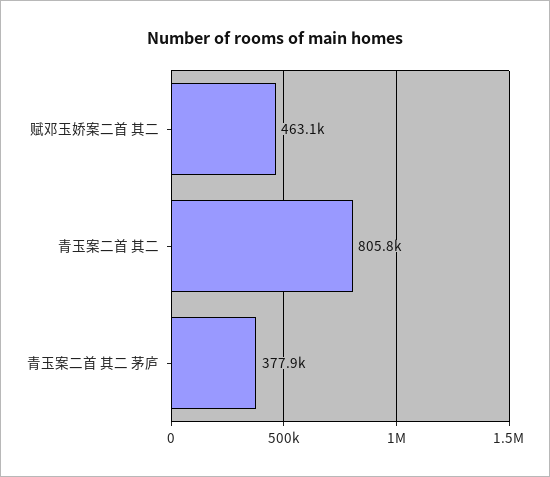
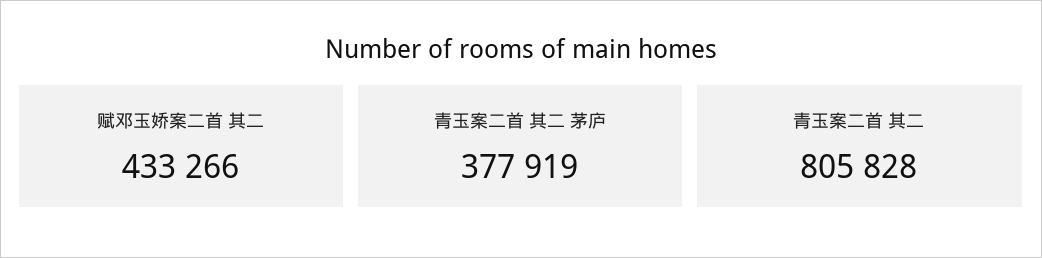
赋邓玉娇案二首 其二: 463100 -> 433266

